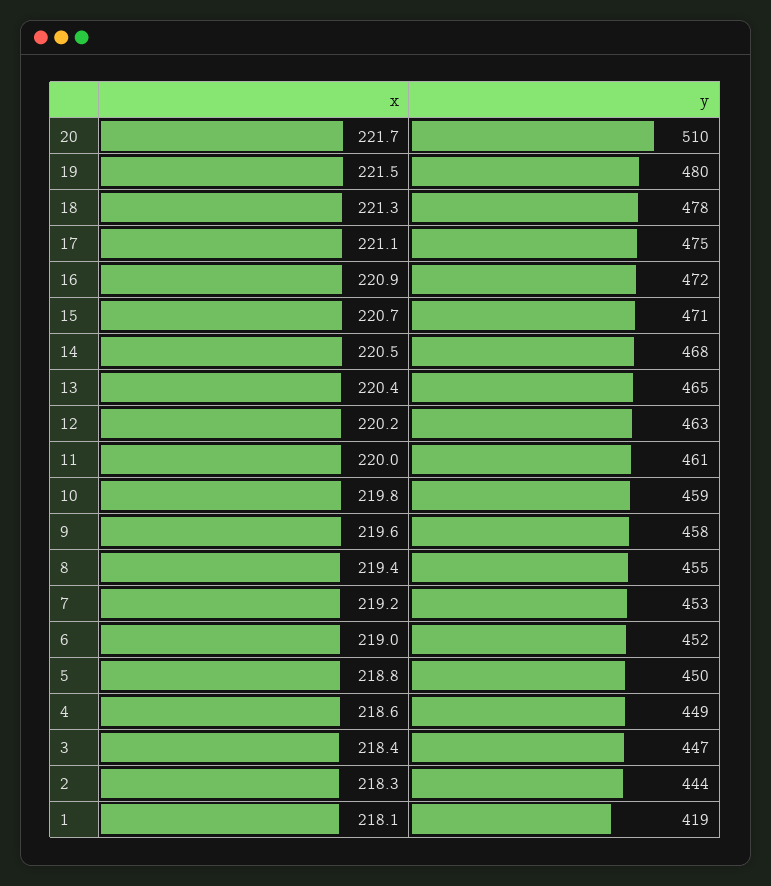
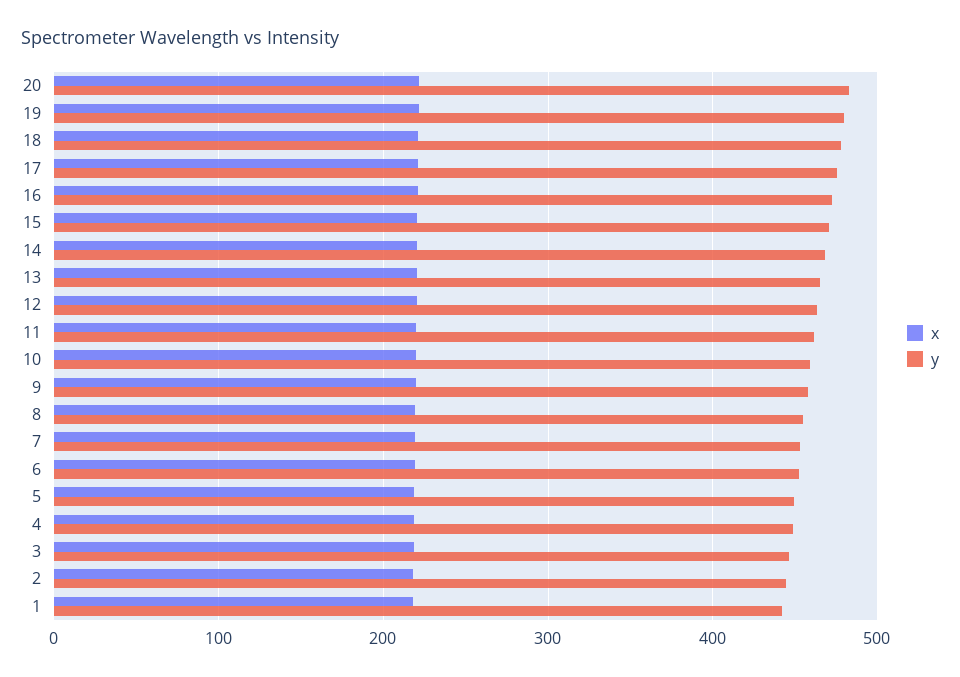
y, 20: 510 -> 480
y, 1: 419 -> 440

